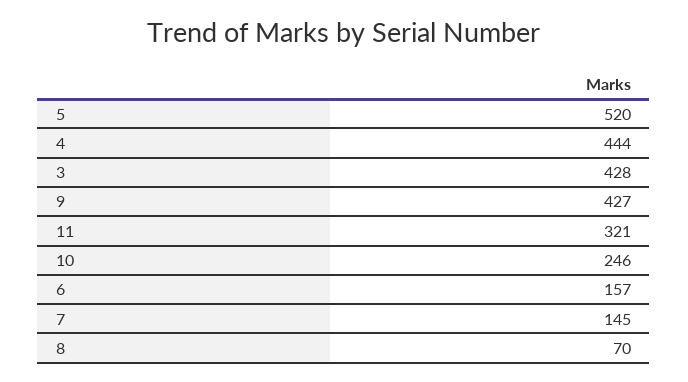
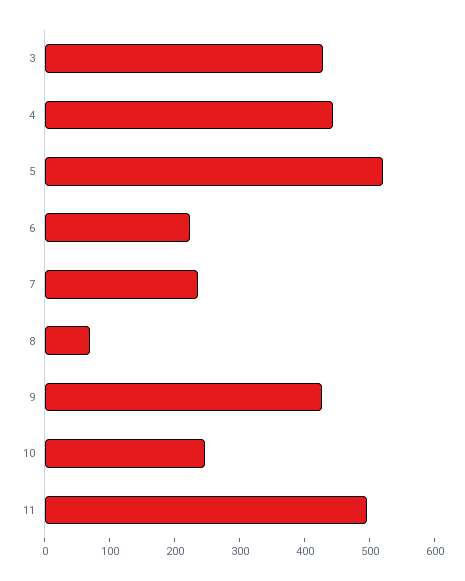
11: 321 -> 500
6: 157 -> 220
7: 145 -> 240

